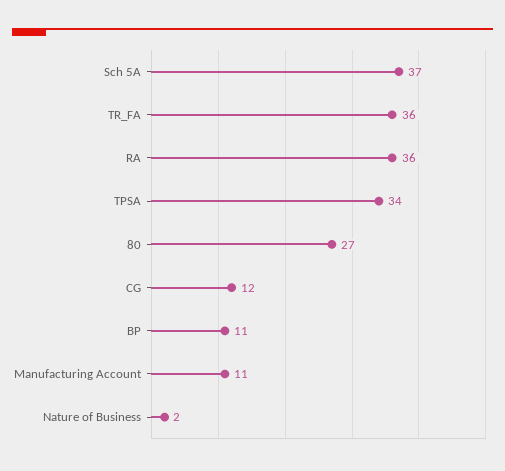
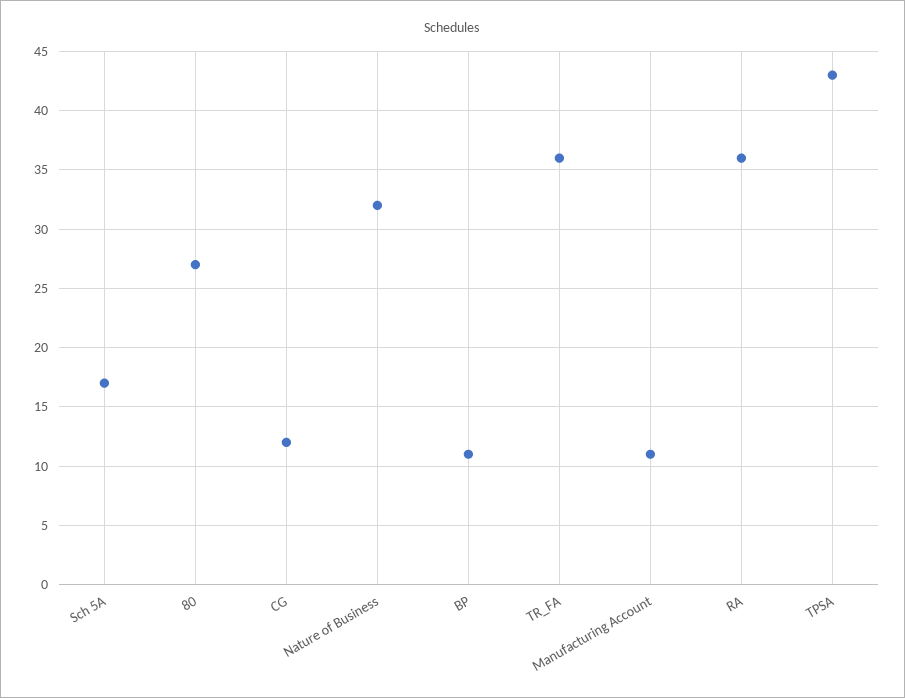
Sch 5A: 37 -> 17
TPSA: 34 -> 43
Nature of Business: 2 -> 32

